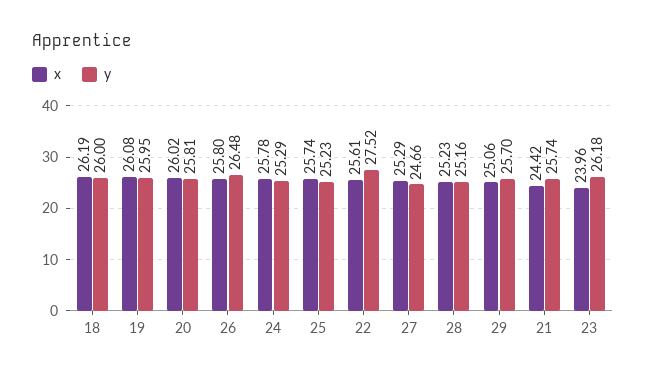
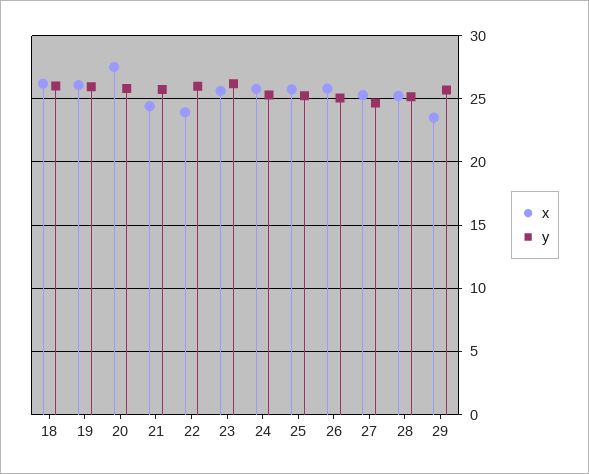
x, 20: 26.02 -> 27.5
y, 26: 26.48 -> 25
x, 22: 25.61 -> 24
y, 22: 27.52 -> 26
x, 29: 25.06 -> 23.5
x, 23: 23.96 -> 25.5

